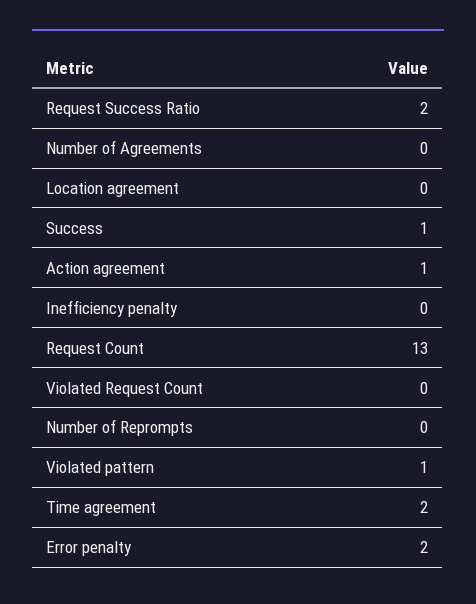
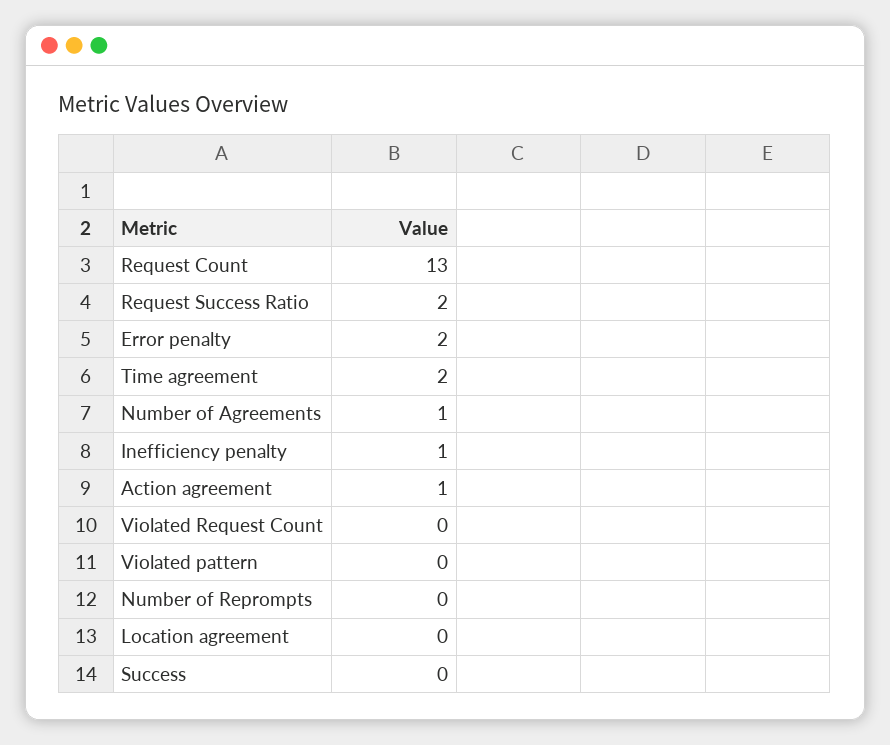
Number of Agreements: 0 -> 1
Success: 1 -> 0
Inefficiency penalty: 0 -> 1
Violated pattern: 1 -> 0

